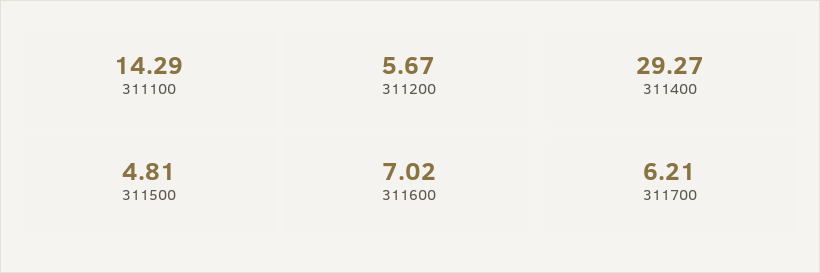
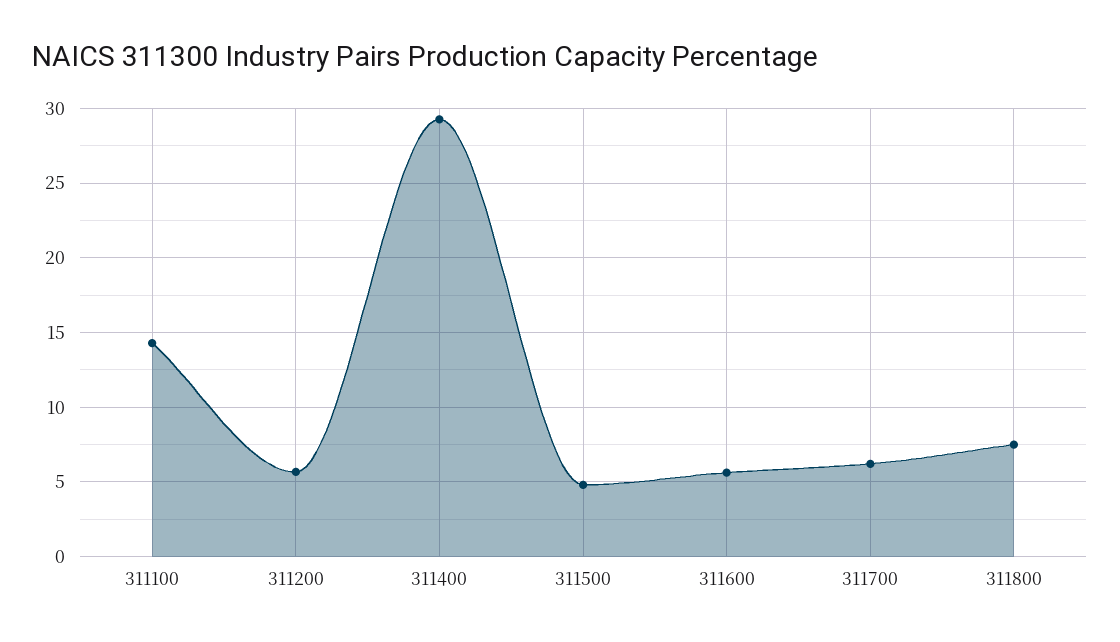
311600: 7.02 -> 5.5
311800: none -> 7.5

